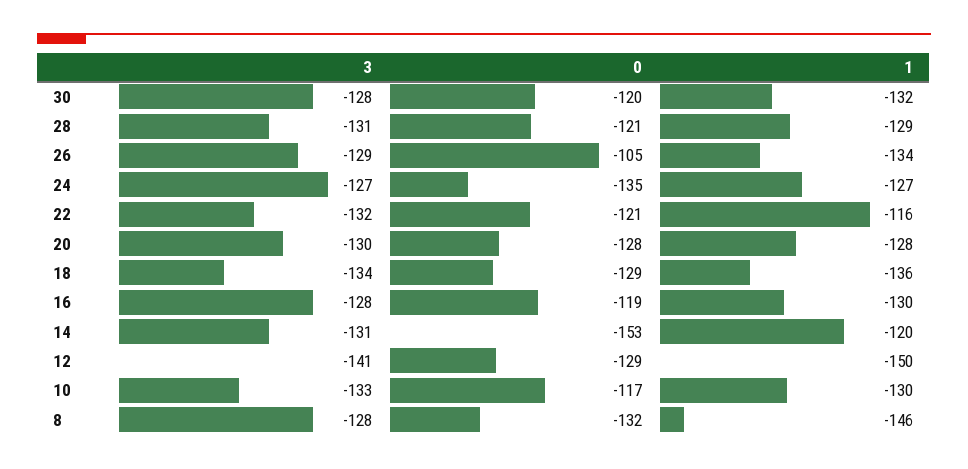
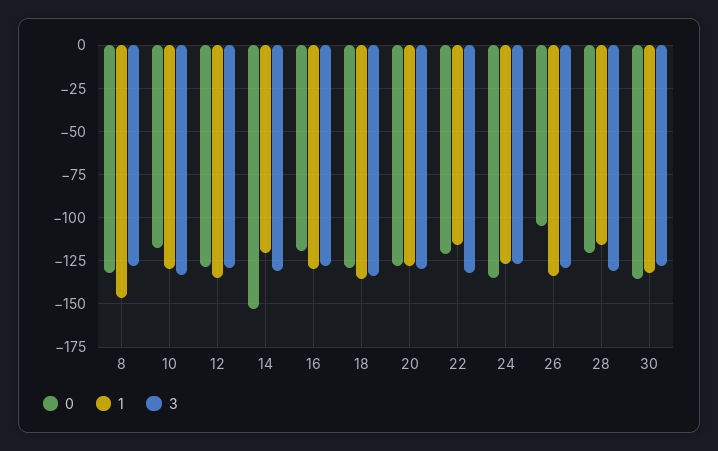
0, 30: -120 -> -135
1, 28: -129 -> -115
3, 12: -141 -> -130
1, 12: -150 -> -135

